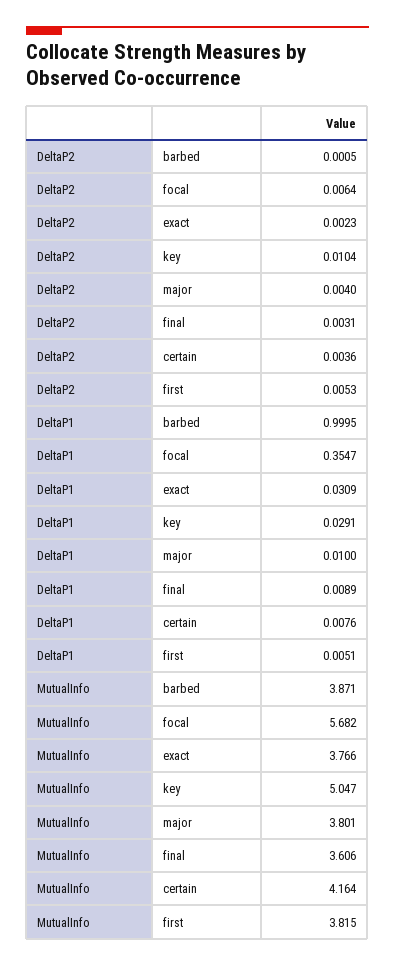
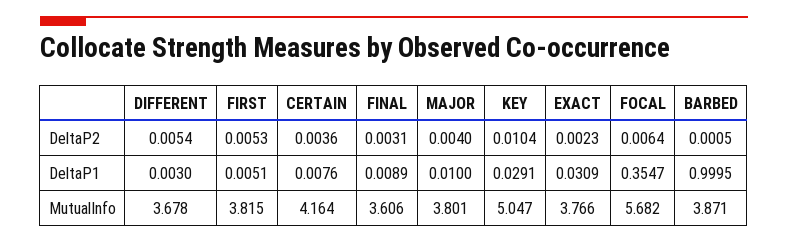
DeltaP2, DIFFERENT: none -> 0.0054
DeltaP1, DIFFERENT: none -> 0.003
MutualInfo, DIFFERENT: none -> 3.678

